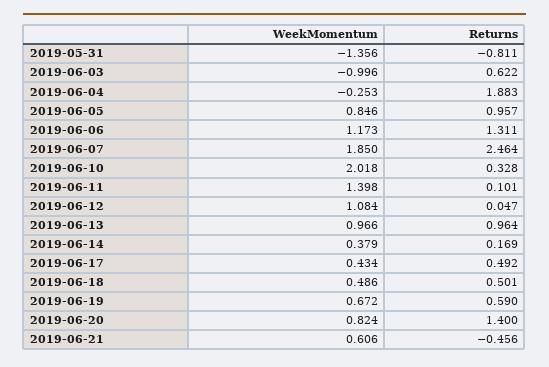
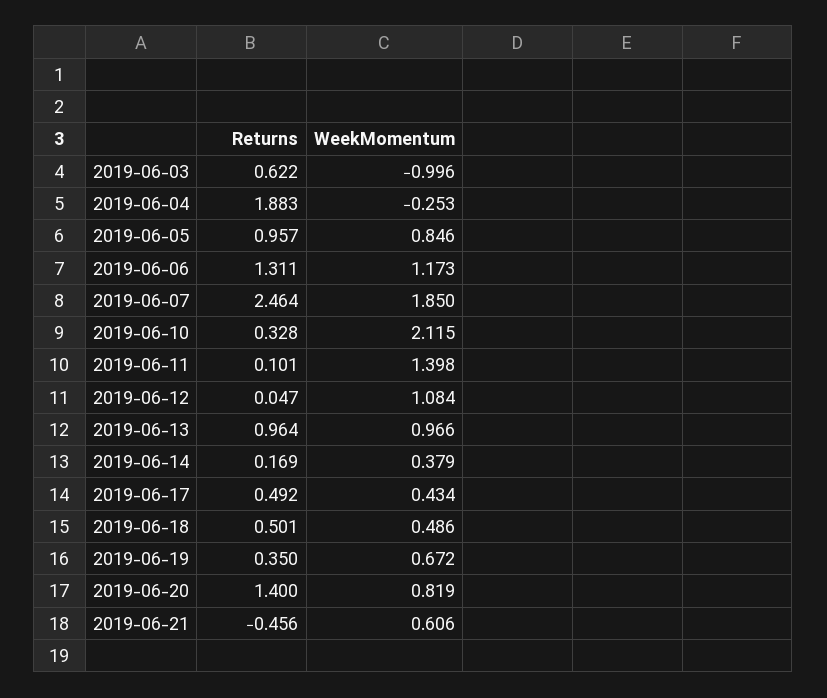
WeekMomentum, 2019-05-31: -1.356 -> none
Returns, 2019-05-31: -0.811 -> none
WeekMomentum, 2019-06-10: 2.018 -> 2.115
Returns, 2019-06-19: 0.59 -> 0.35
WeekMomentum, 2019-06-20: 0.824 -> 0.819

